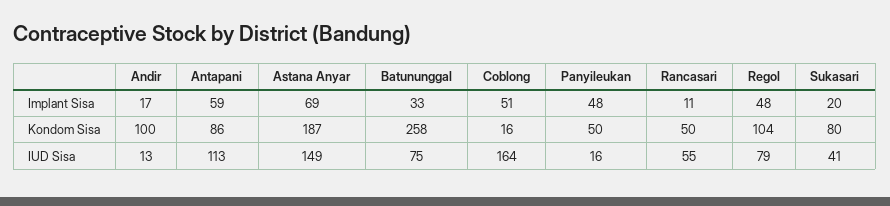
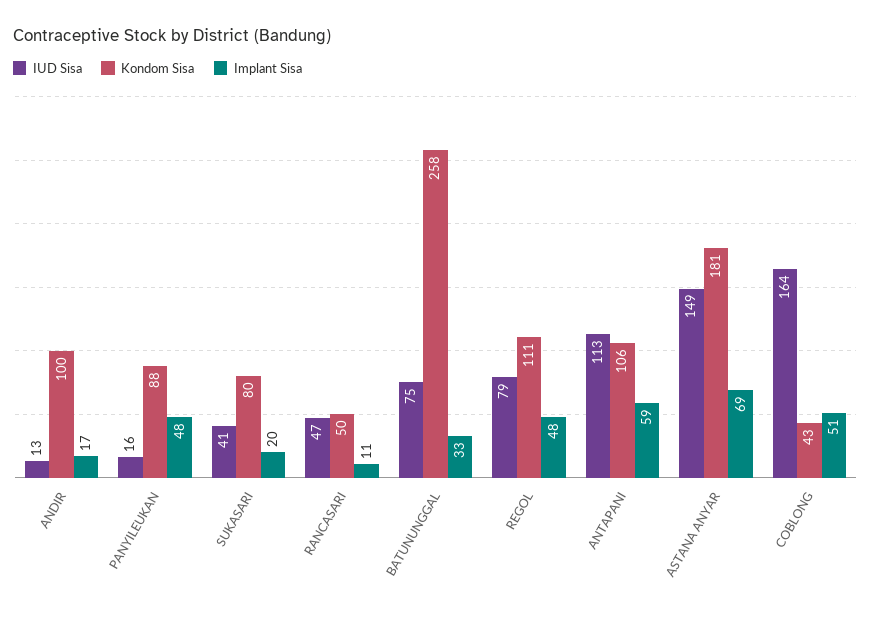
Kondom Sisa, Antapani: 86 -> 106
Kondom Sisa, Astana Anyar: 187 -> 181
Kondom Sisa, Coblong: 16 -> 43
Kondom Sisa, Panyileukan: 50 -> 88
Kondom Sisa, Regol: 104 -> 111
IUD Sisa, Rancasari: 55 -> 47

